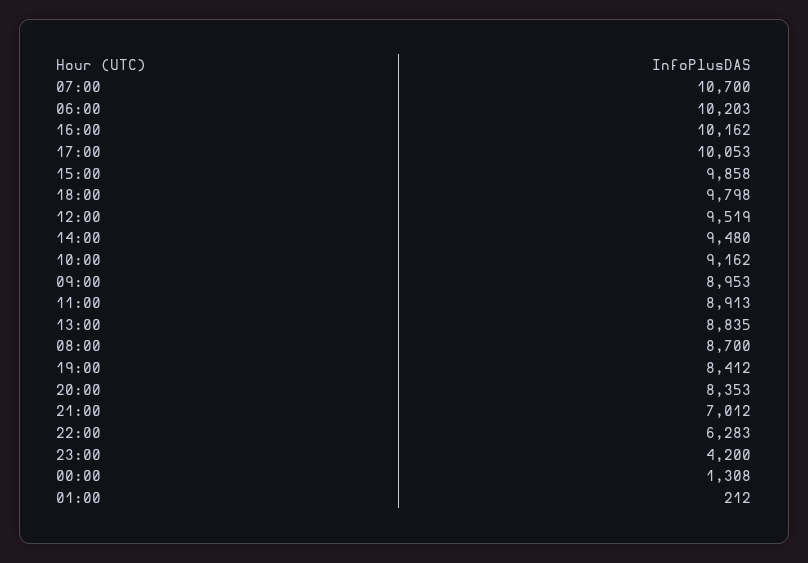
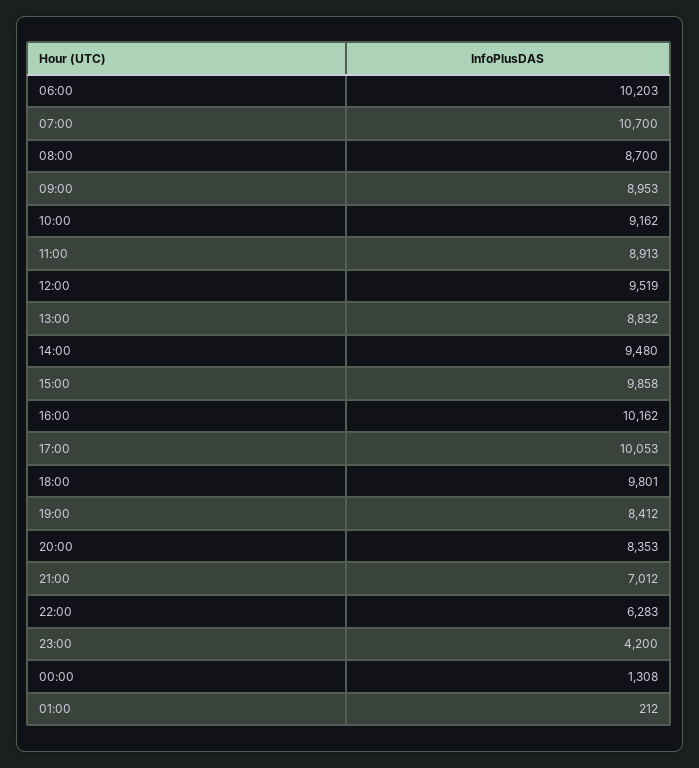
18:00: 9798 -> 9801
13:00: 8835 -> 8832

